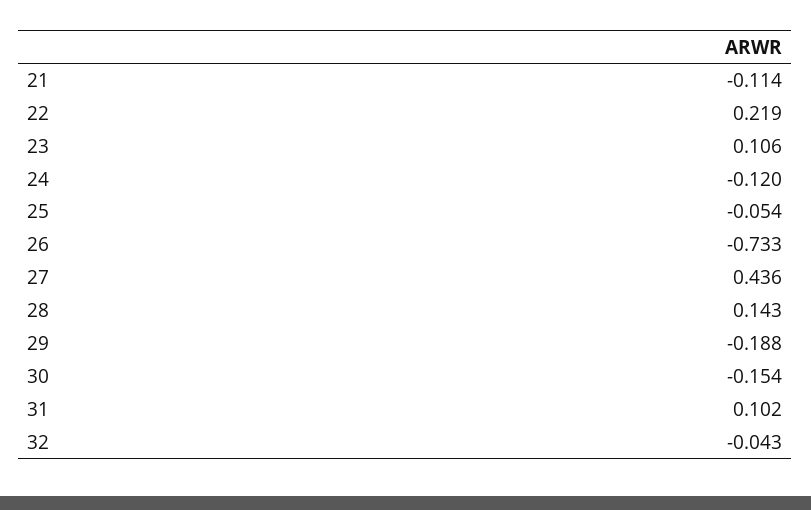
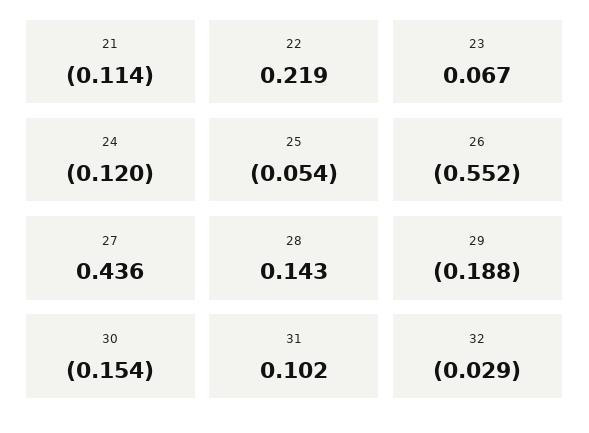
23: 0.106 -> 0.067
26: -0.733 -> -0.552
32: -0.043 -> -0.029

